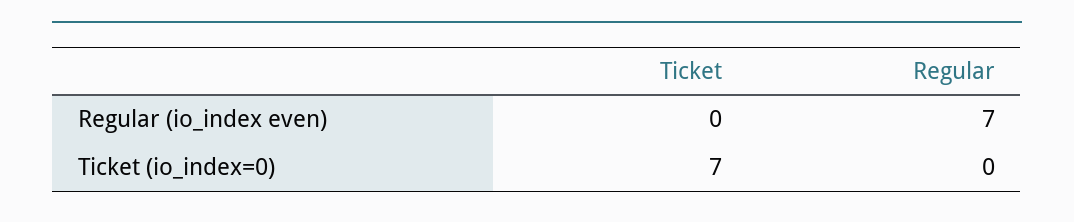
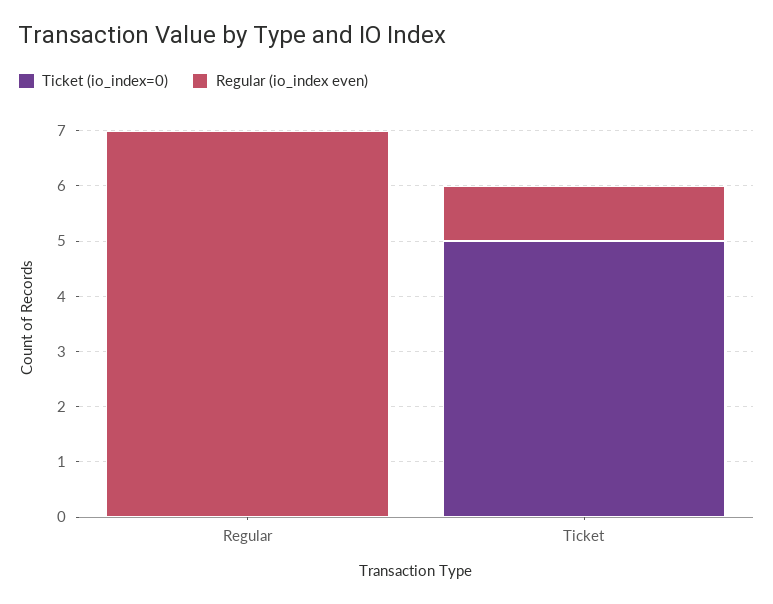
Regular (io_index even), Ticket: 0 -> 1
Ticket (io_index=0), Ticket: 7 -> 5

